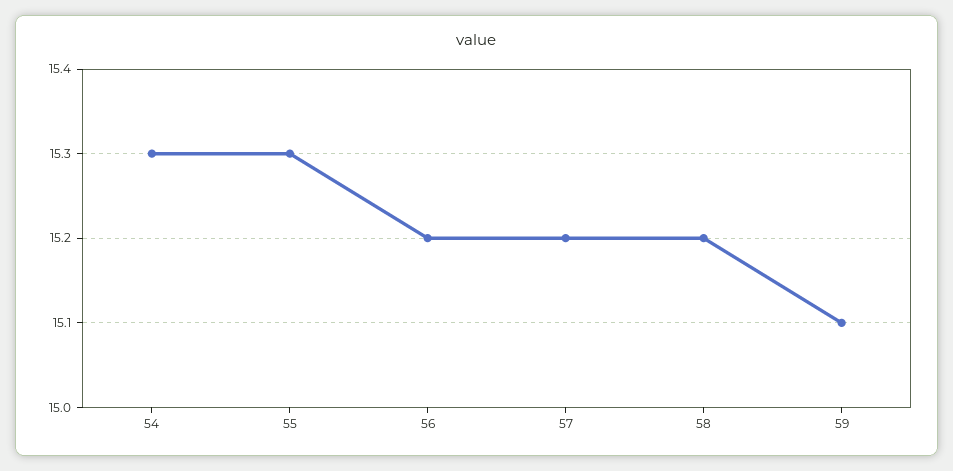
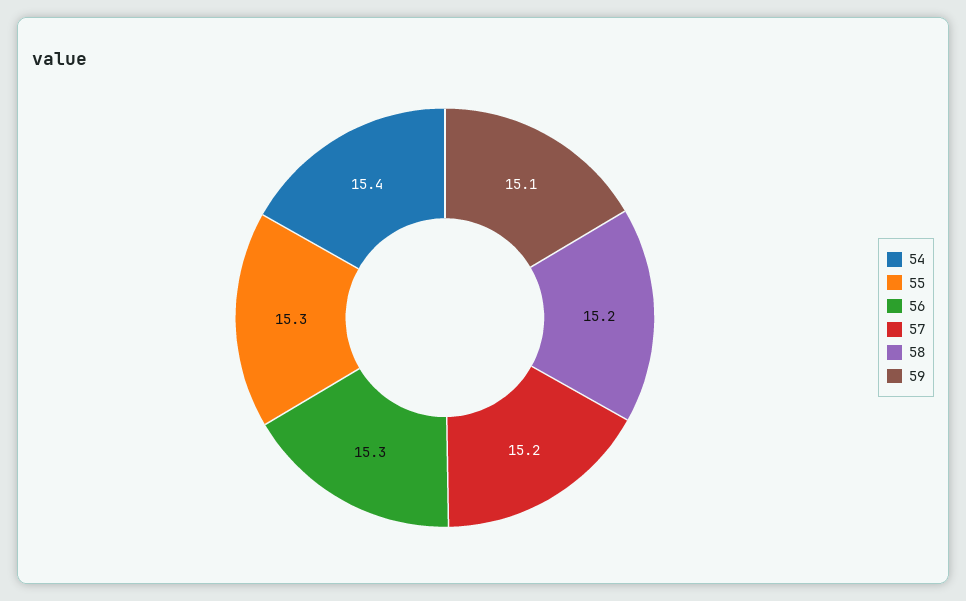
54: 15.3 -> 15.4
56: 15.2 -> 15.3

